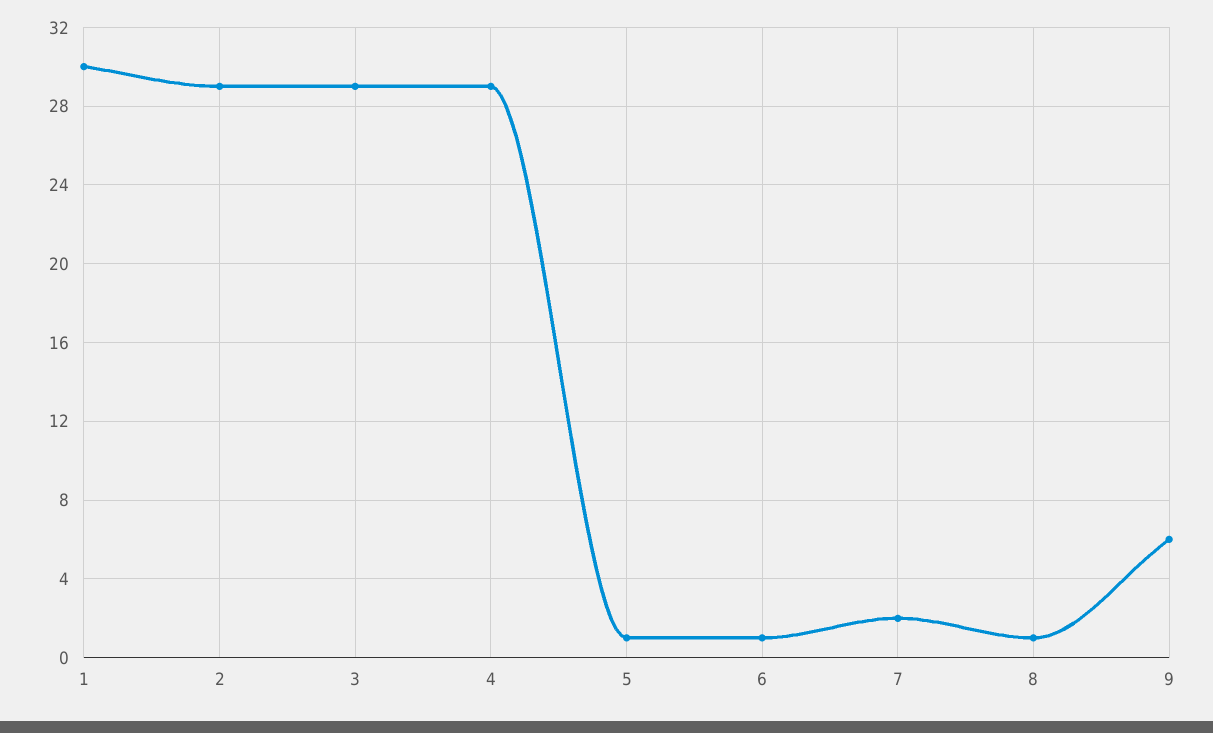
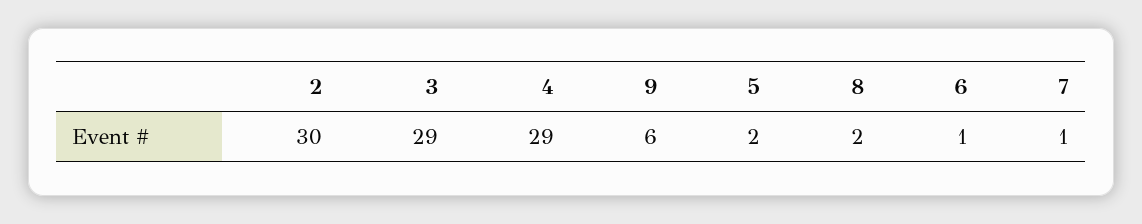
1: 30 -> none
2: 29 -> 30
5: 1 -> 2
7: 2 -> 1
8: 1 -> 2

